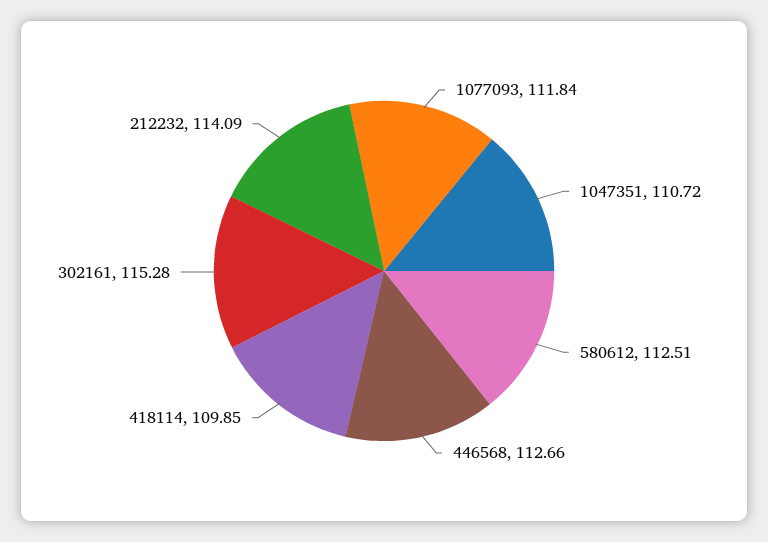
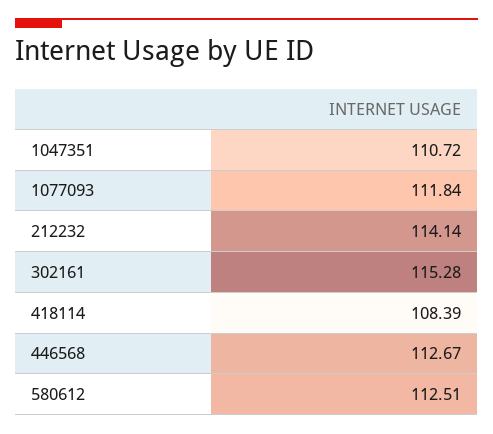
446568: 112.66 -> 112.67
418114: 109.85 -> 108.39
212232: 114.09 -> 114.14

